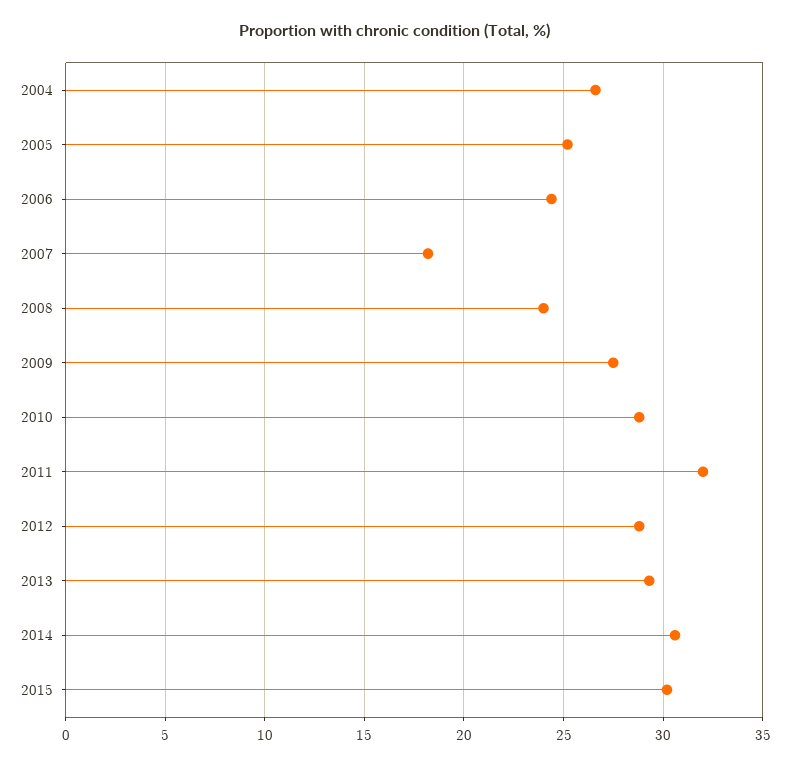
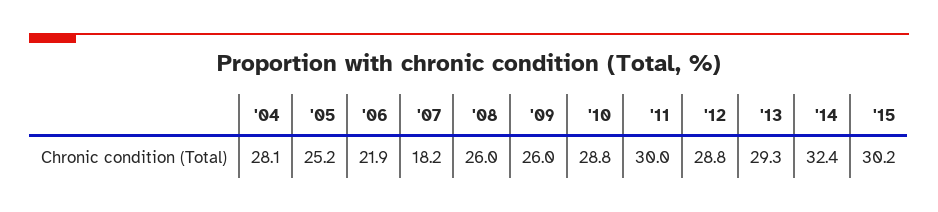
2004: 26.5 -> 28.1
2006: 24.5 -> 21.9
2008: 24 -> 26
2009: 27.5 -> 26
2011: 32 -> 30
2014: 30.5 -> 32.4

